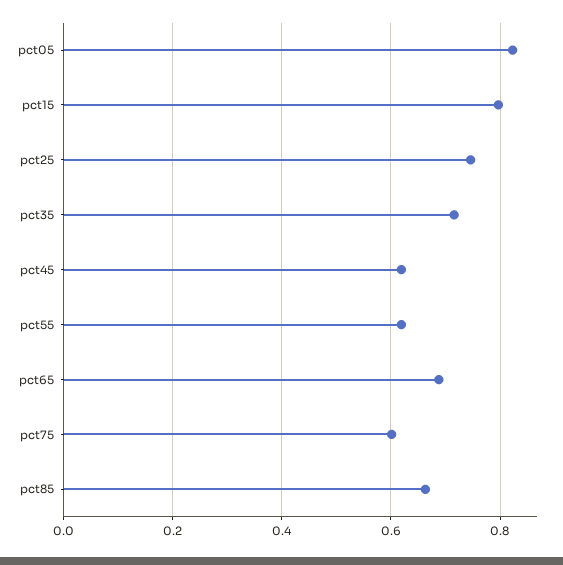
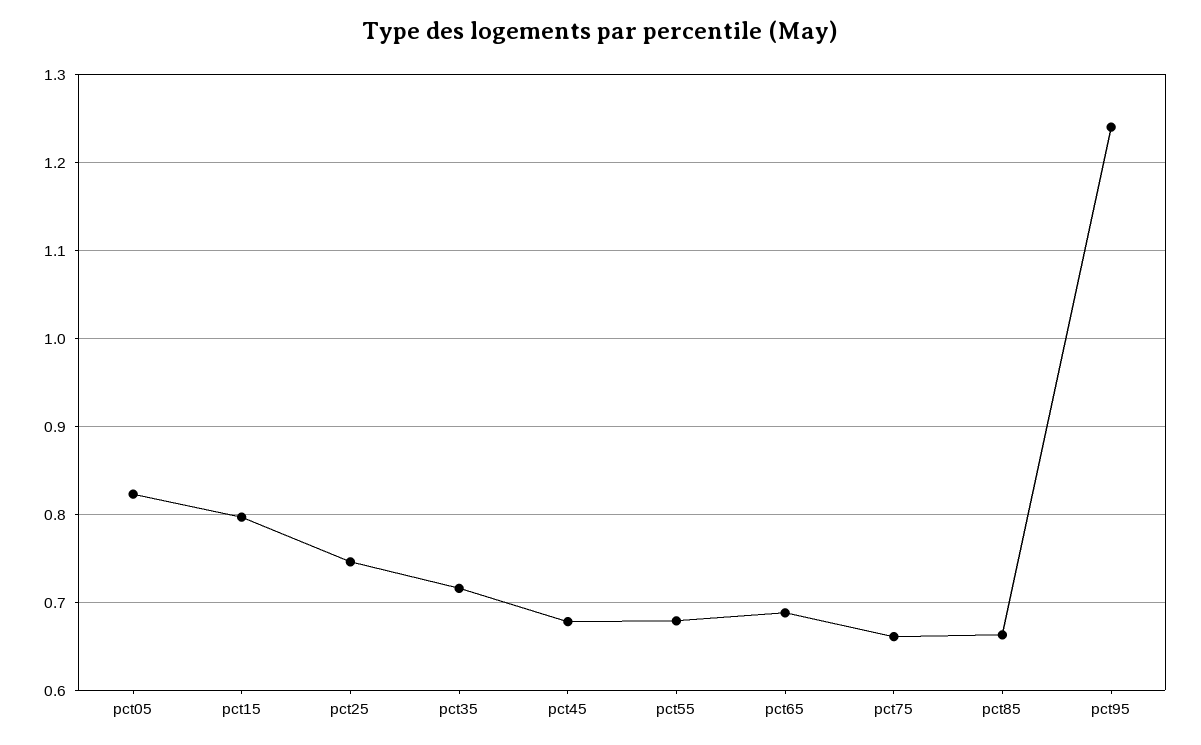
pct45: 0.62 -> 0.68
pct55: 0.62 -> 0.68
pct75: 0.6 -> 0.66
pct95: none -> 1.24

